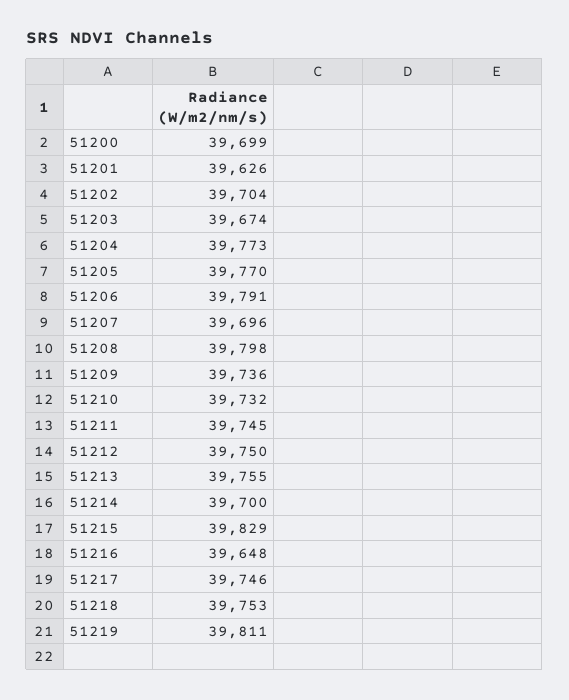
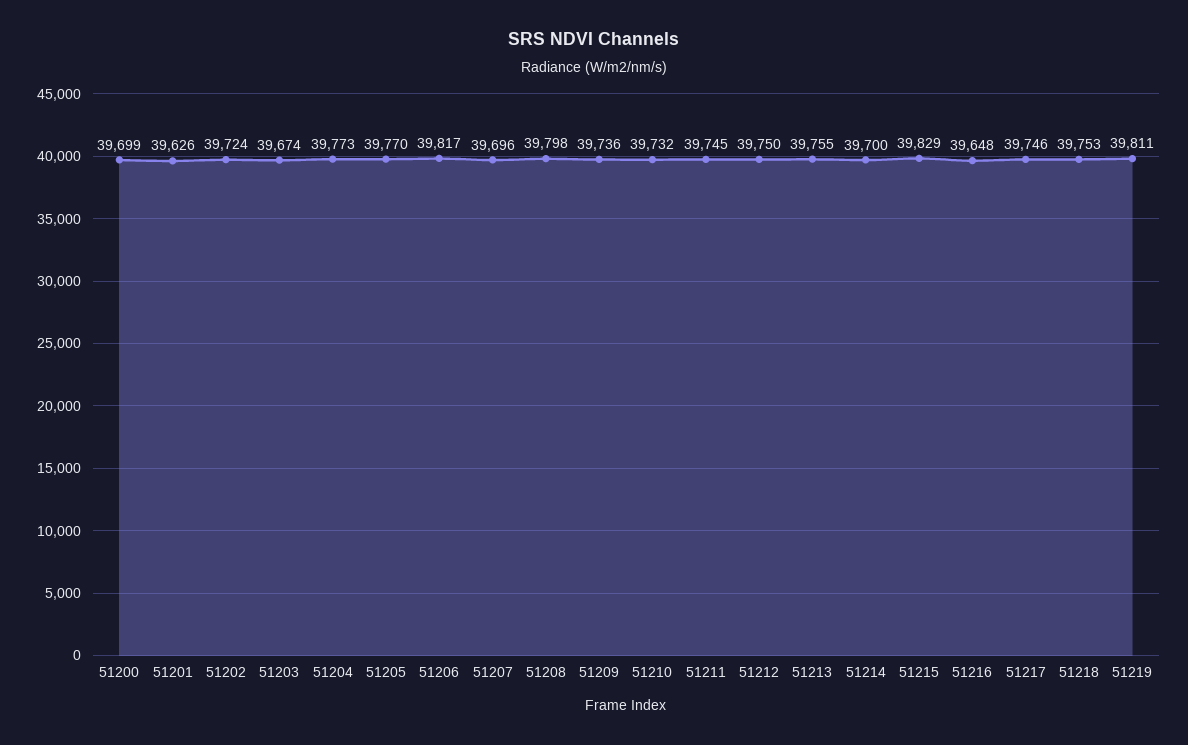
51202: 39704 -> 39724
51206: 39791 -> 39817

